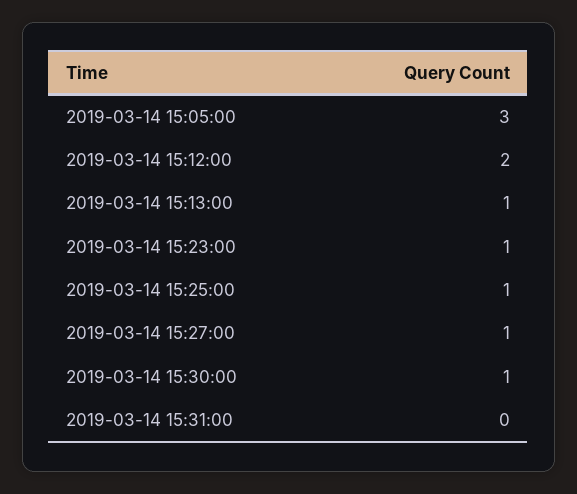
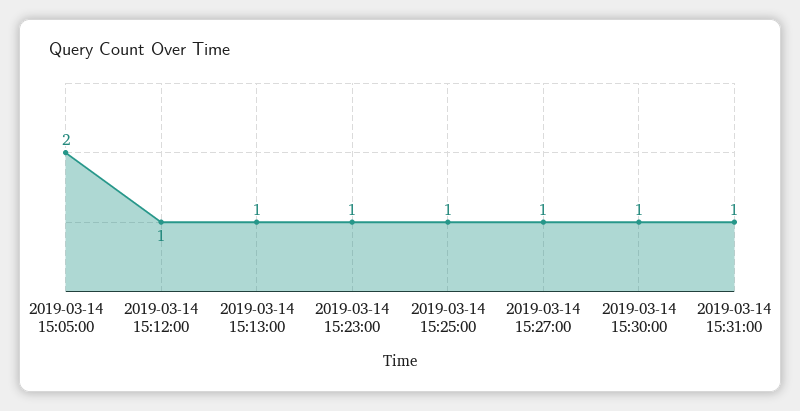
2019-03-14 15:05:00: 3 -> 2
2019-03-14 15:12:00: 2 -> 1
2019-03-14 15:31:00: 0 -> 1

